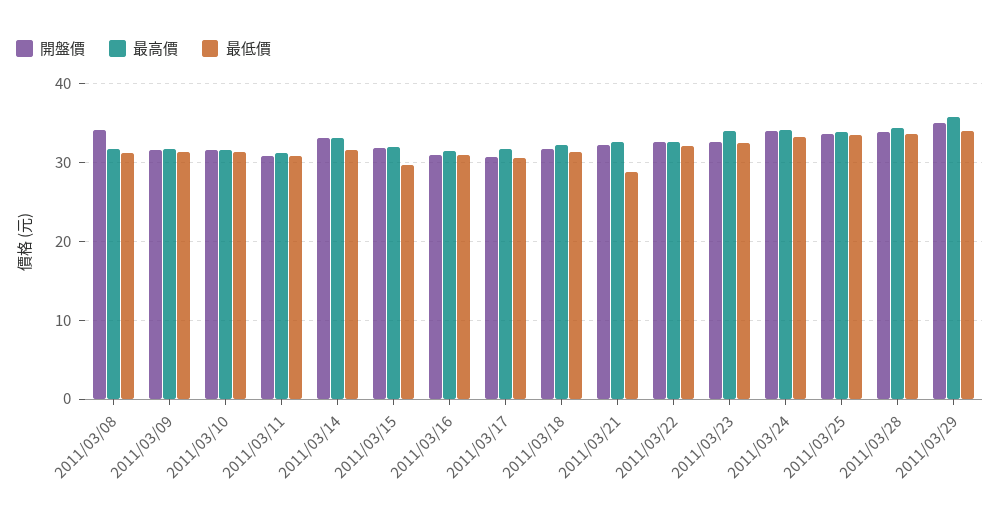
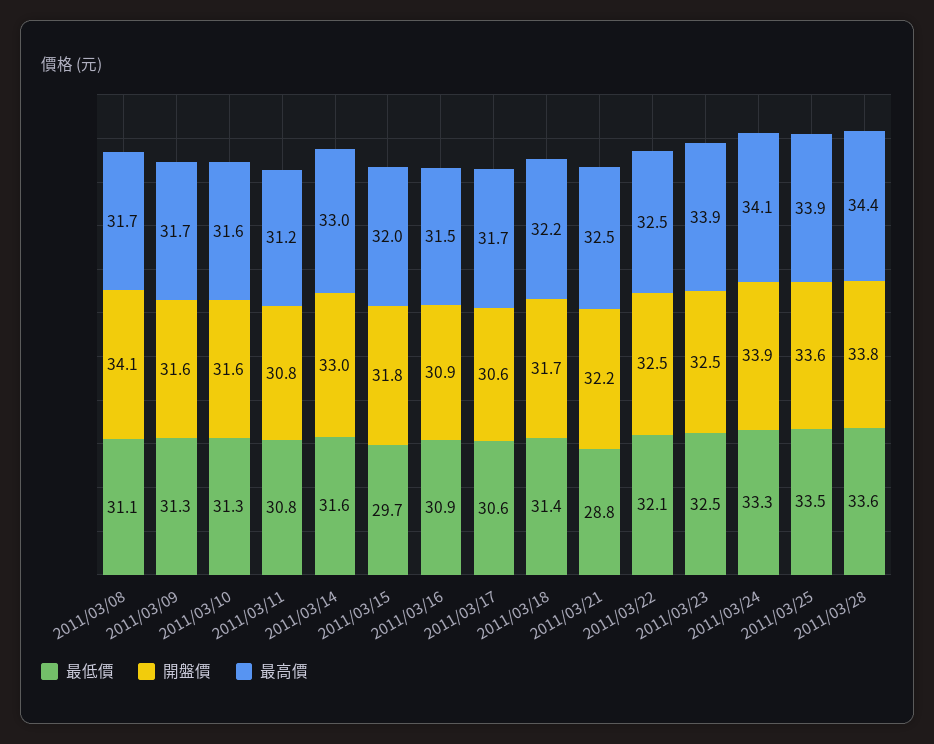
開盤價, 2011/03/29: 35 -> none
最高價, 2011/03/29: 36 -> none
最低價, 2011/03/29: 34 -> none

